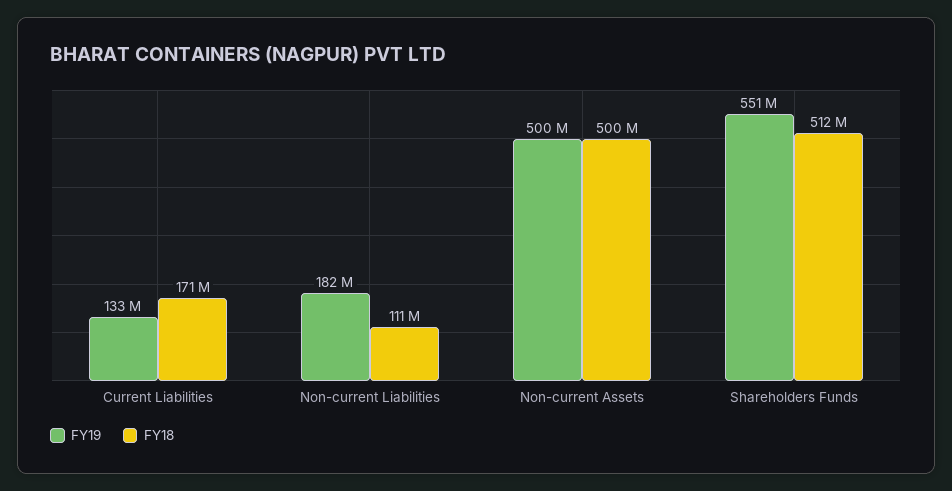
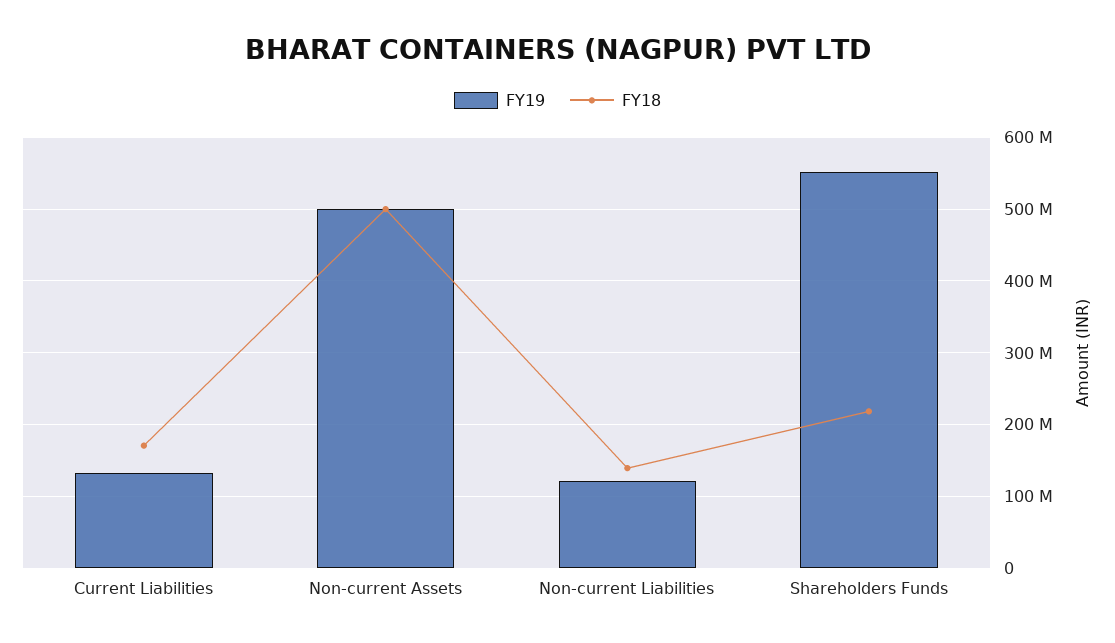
FY19, Non-current Liabilities: 182000000 -> 120000000
FY18, Non-current Liabilities: 111000000 -> 140000000
FY18, Shareholders Funds: 512000000 -> 220000000

